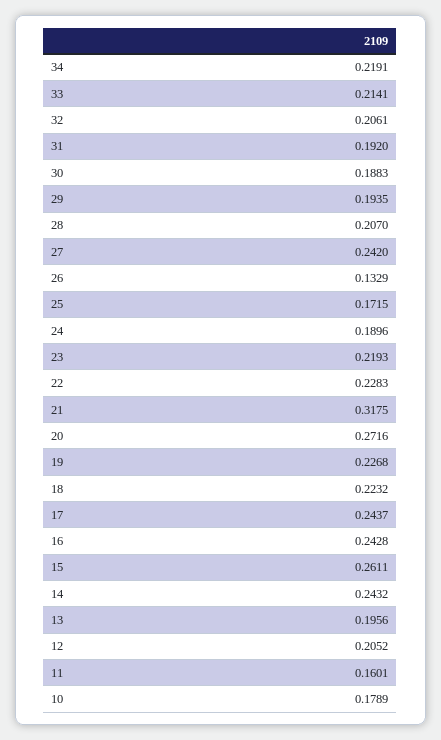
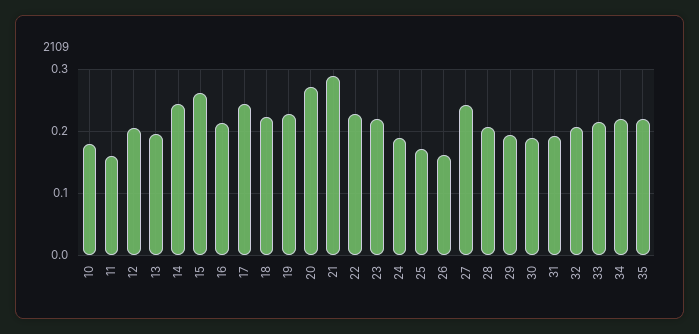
26: 0.1329 -> 0.16
21: 0.3175 -> 0.29
16: 0.2428 -> 0.21
35: none -> 0.22

